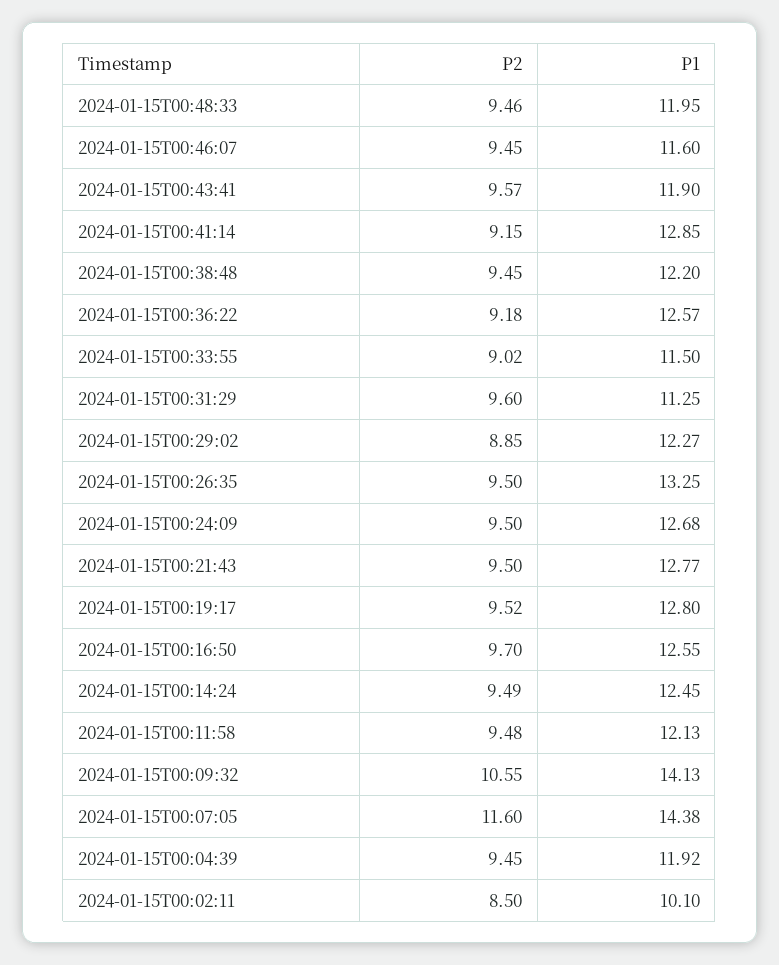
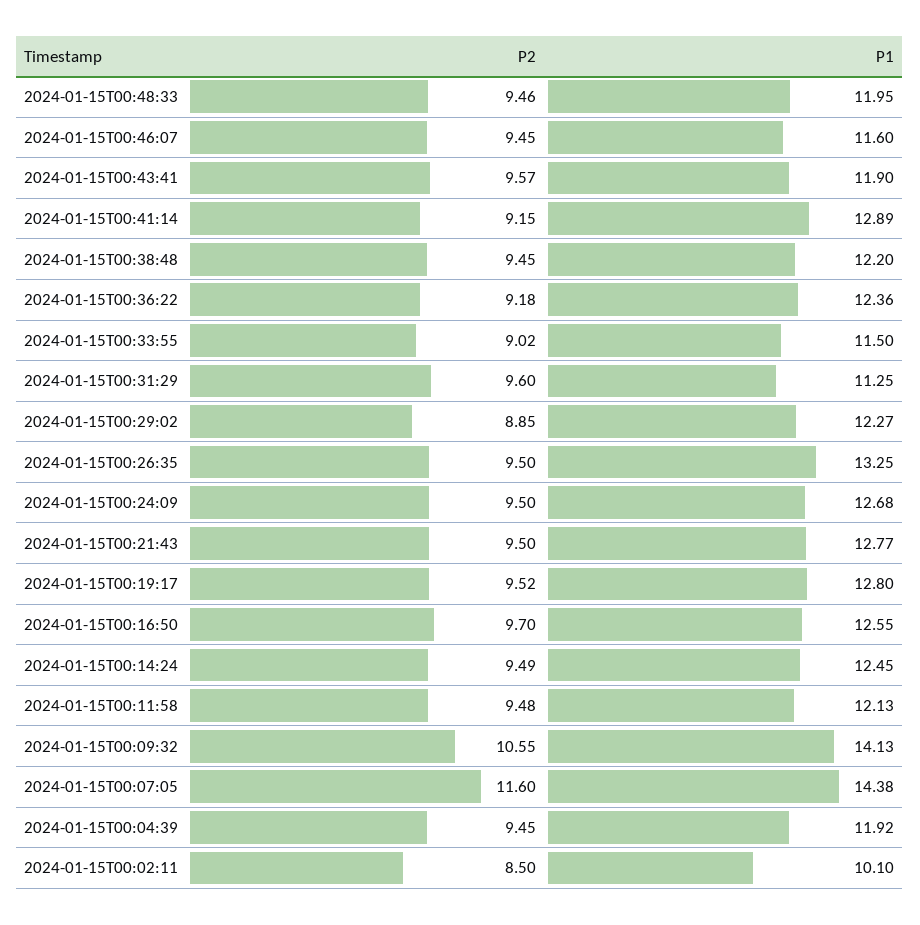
P1, 2024-01-15T00:41:14: 12.85 -> 12.89
P1, 2024-01-15T00:36:22: 12.57 -> 12.36

